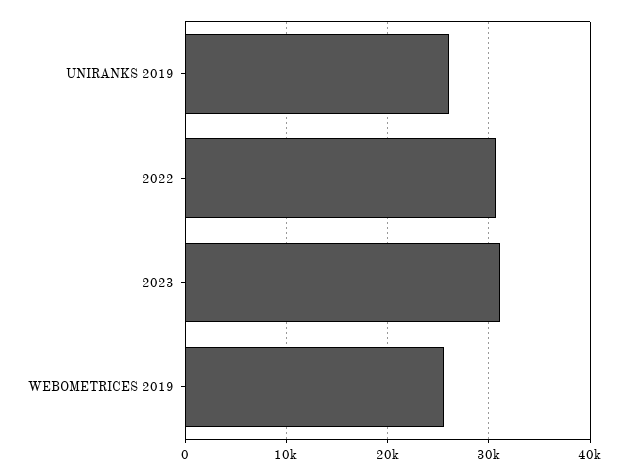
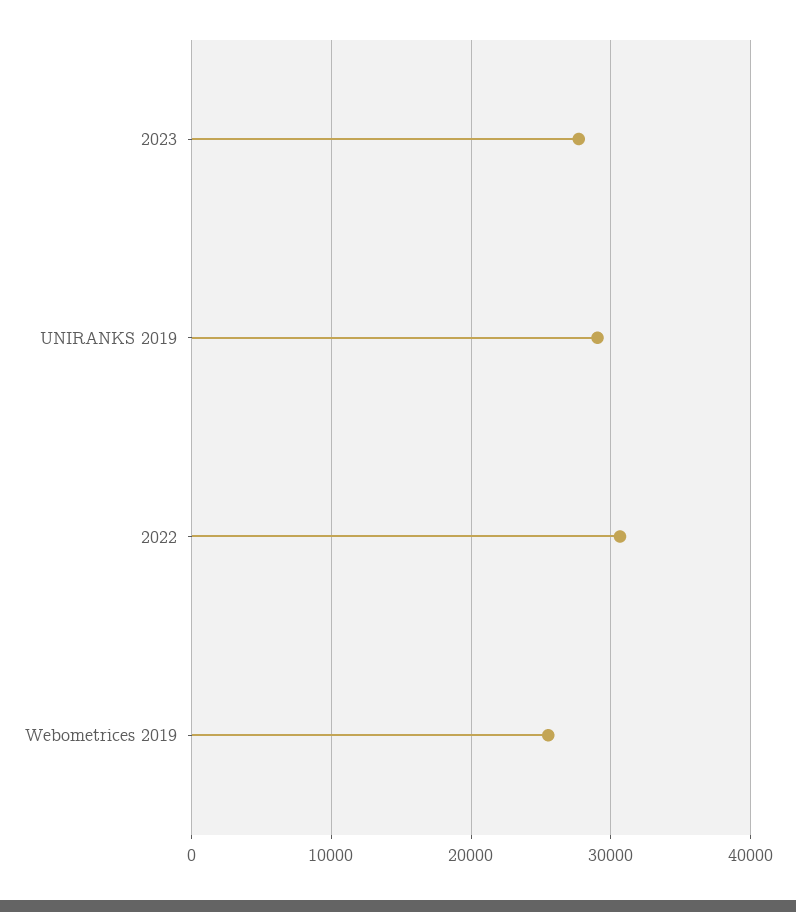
UNIRANKS 2019: 26000 -> 29000
2023: 31000 -> 28000

